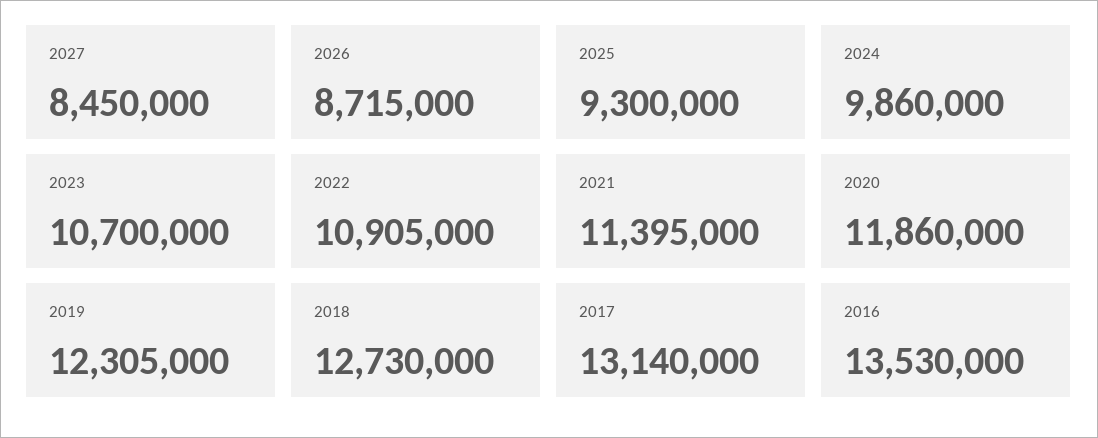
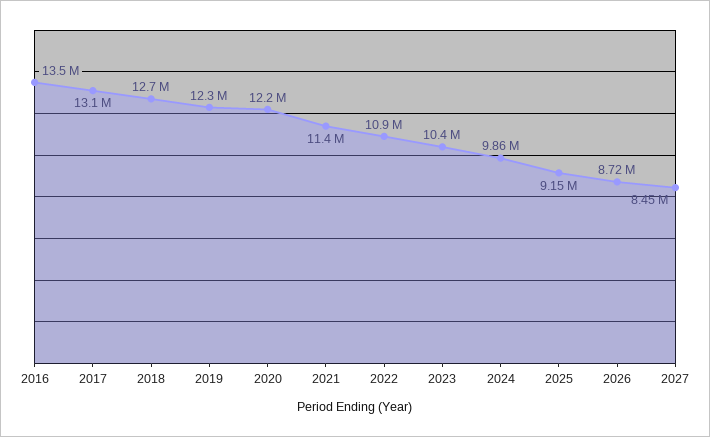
2025: 9300000 -> 9150000
2023: 10700000 -> 10400000
2020: 11860000 -> 12200000

